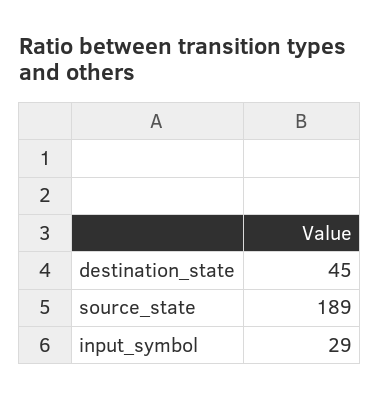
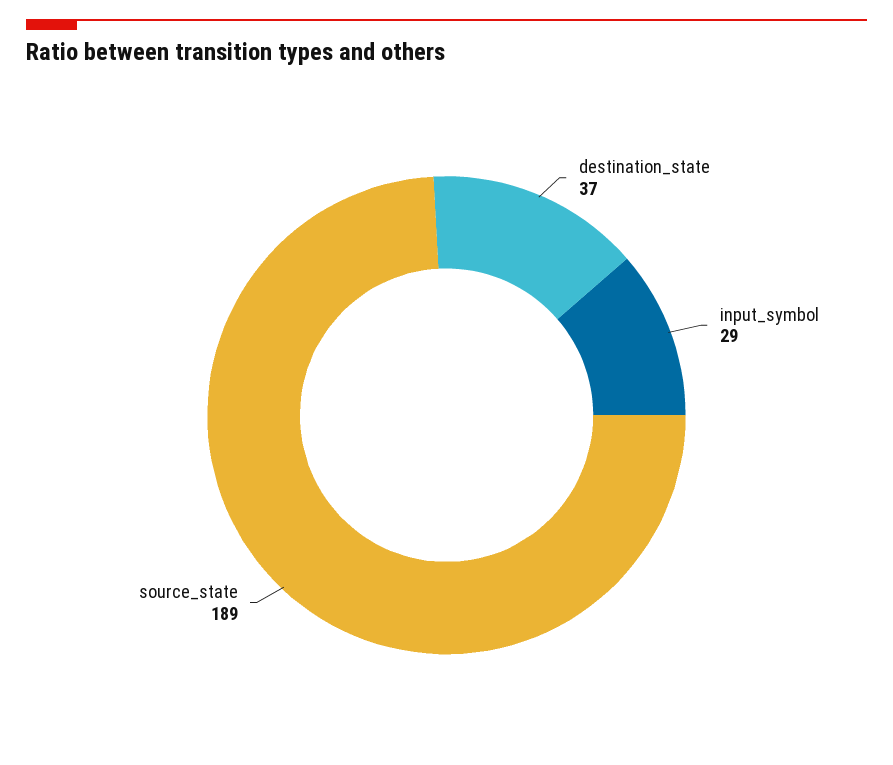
destination_state: 45 -> 37

